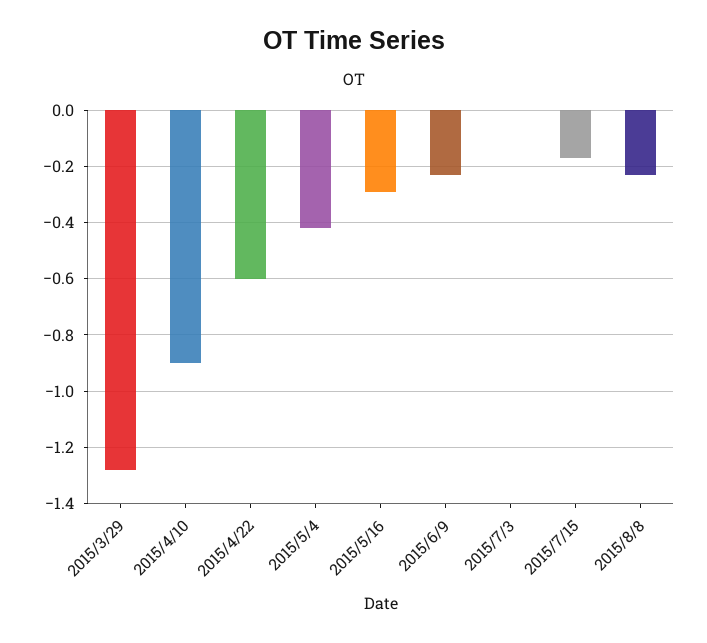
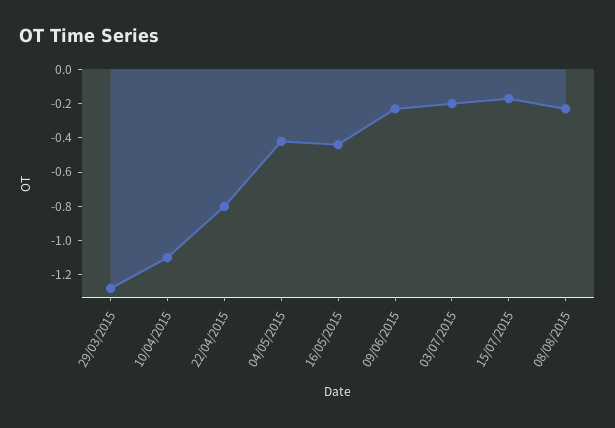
2015/4/10: -0.9 -> -1.1
2015/4/22: -0.6 -> -0.8
2015/5/16: -0.3 -> -0.45
2015/7/3: 0 -> -0.2

